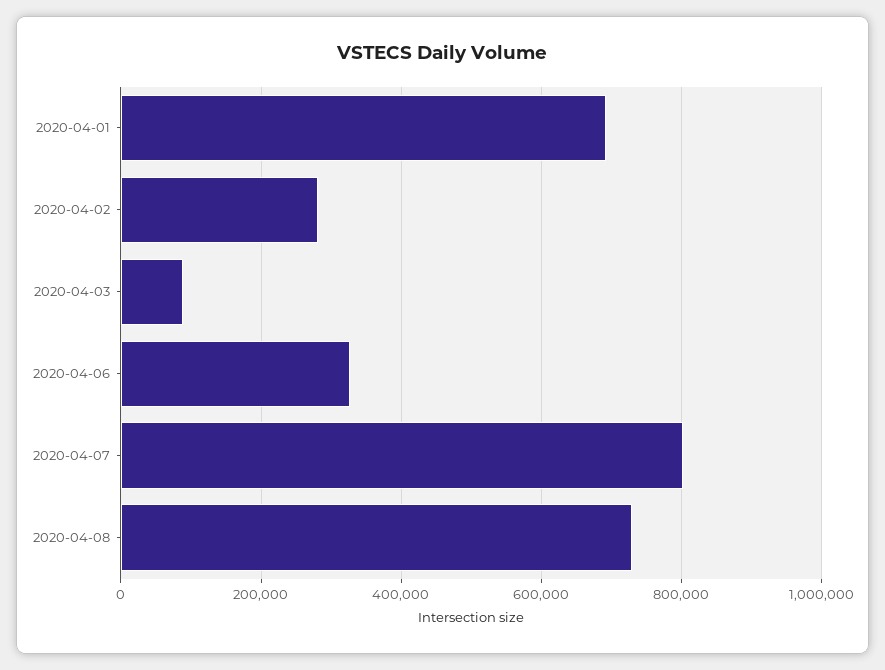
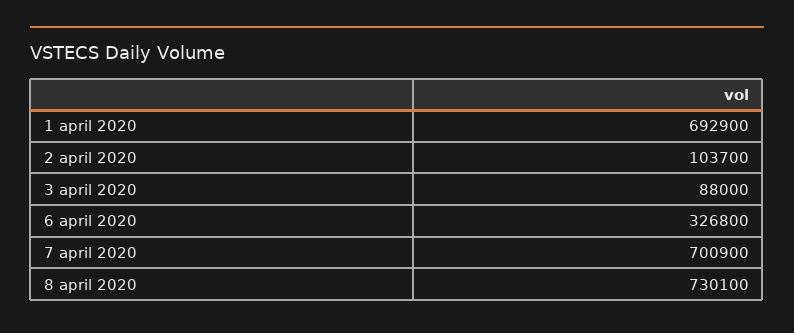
2020-04-02: 280000 -> 103700
2020-04-07: 800000 -> 700900

